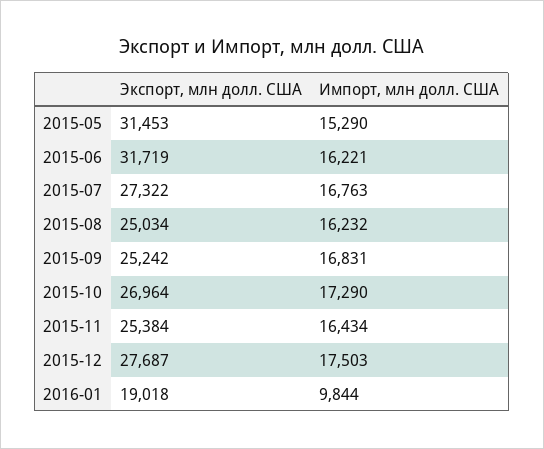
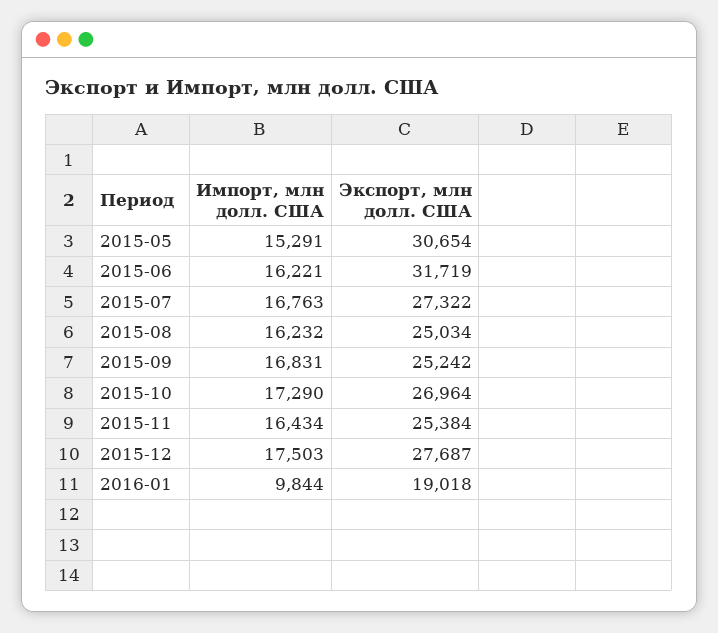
Экспорт, млн долл. США, 2015-05: 31453 -> 30654
Импорт, млн долл. США, 2015-05: 15290 -> 15291

